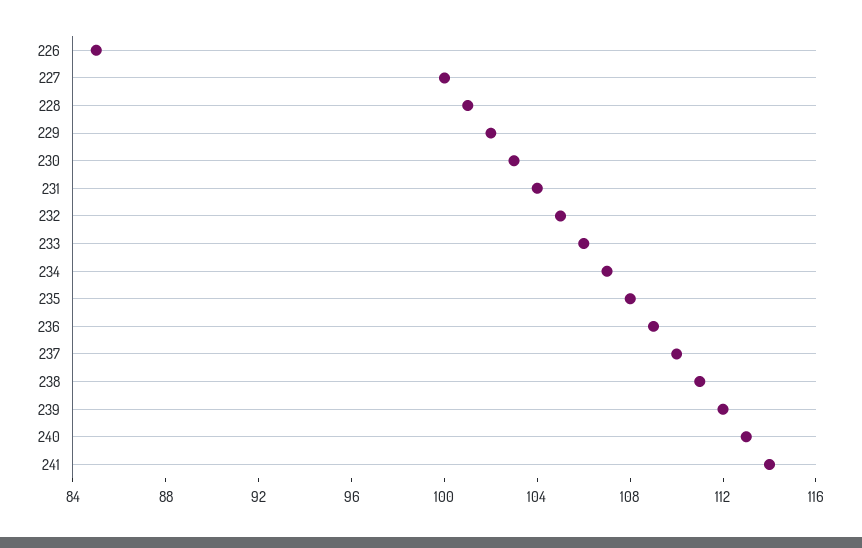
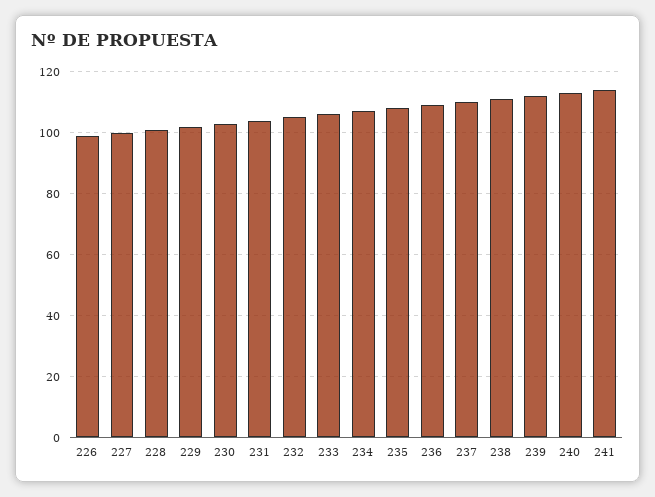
226: 85 -> 100

